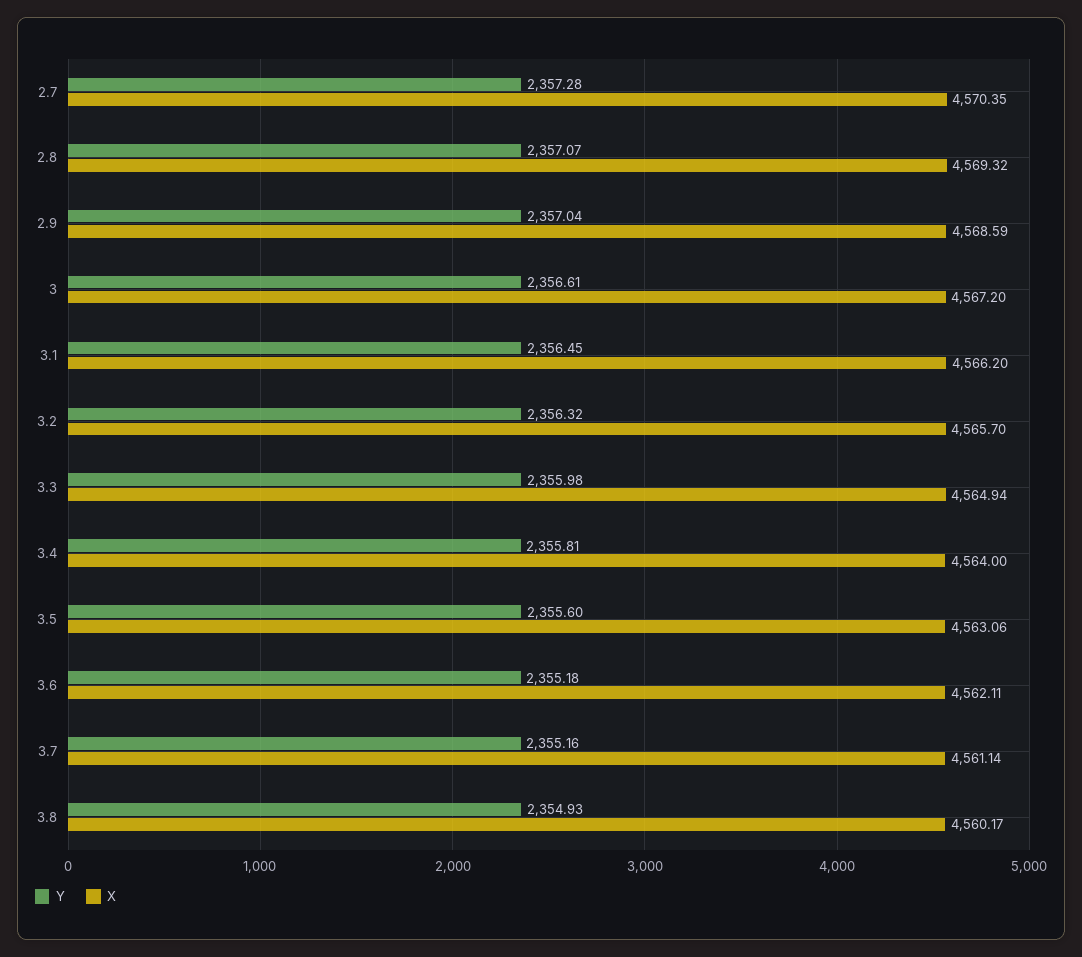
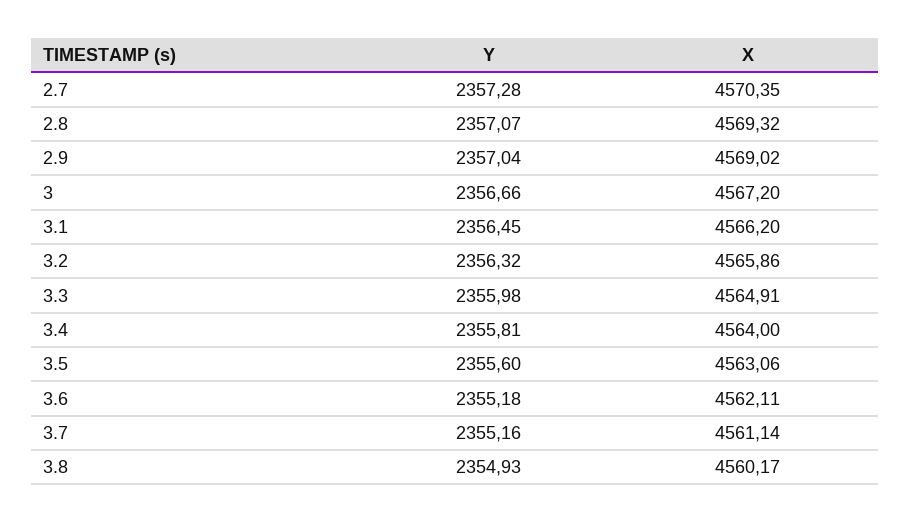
X, 2.9: 4568.59 -> 4569.02
Y, 3: 2356.61 -> 2356.66
X, 3.2: 4565.7 -> 4565.86
X, 3.3: 4564.94 -> 4564.91

